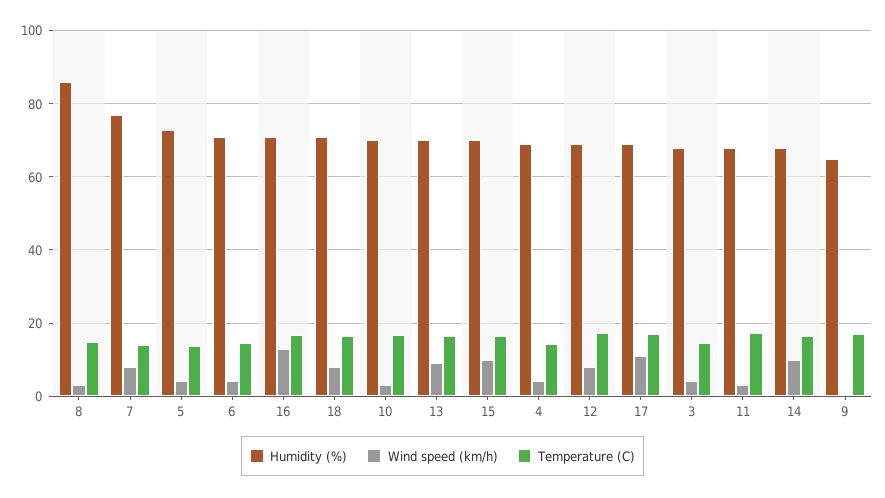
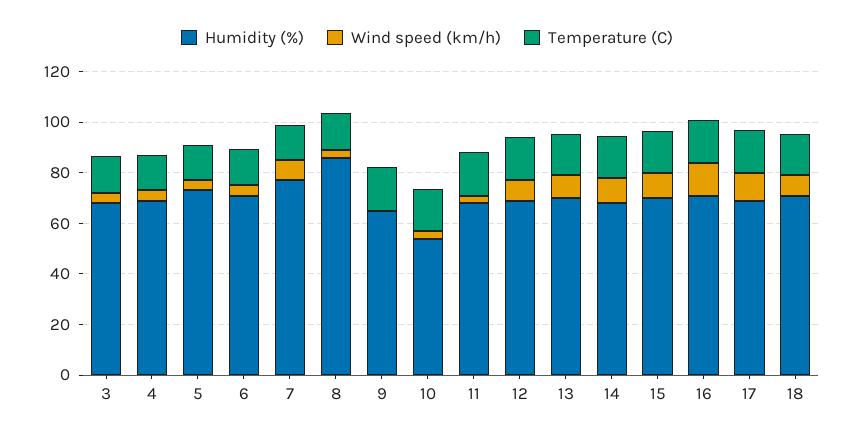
Humidity (%), 10: 70 -> 55

